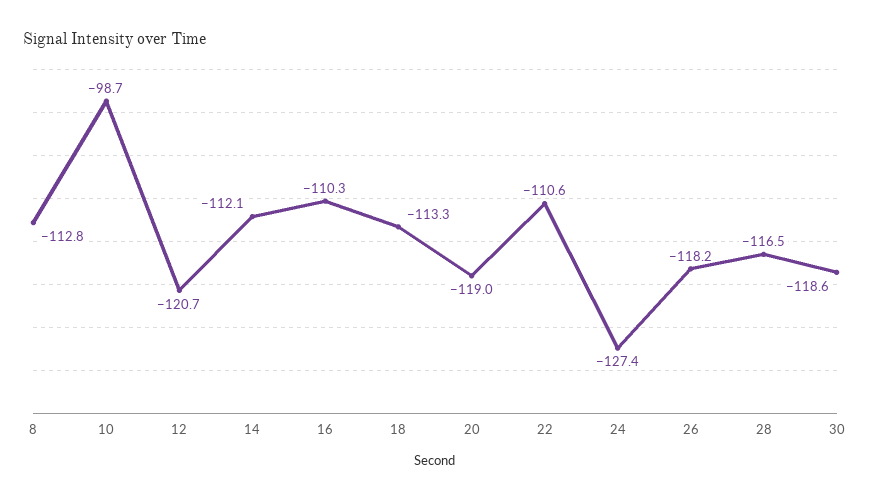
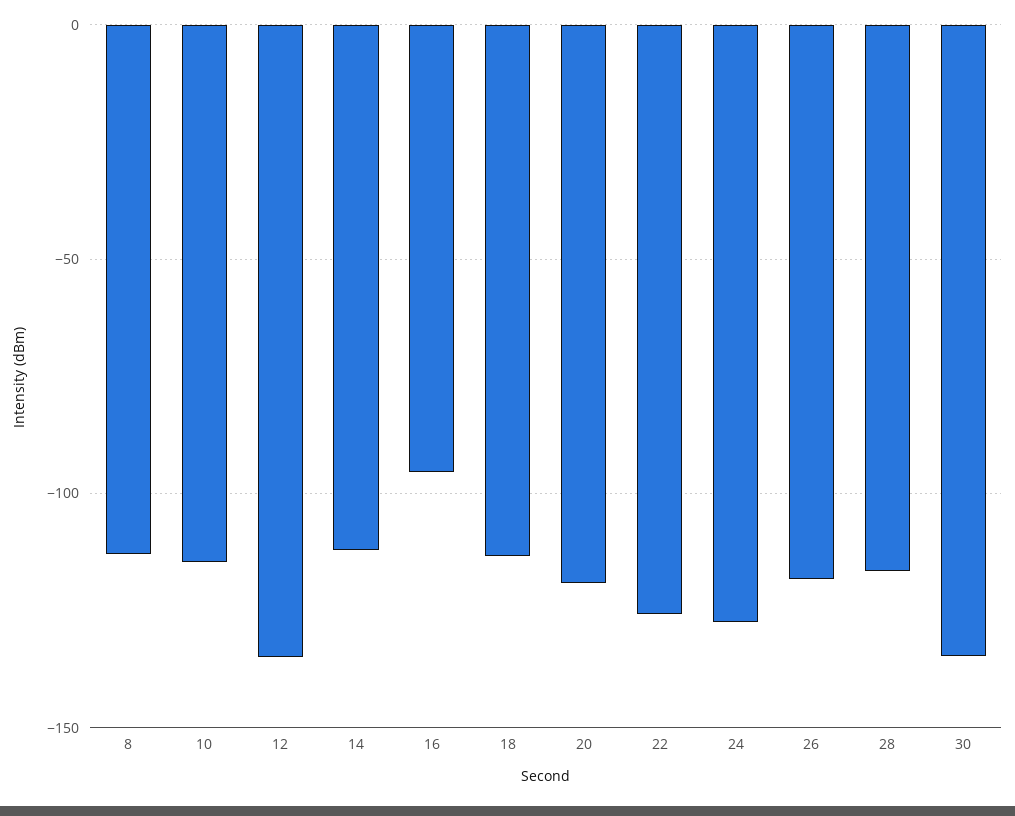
10: -98.7 -> -115
12: -120.7 -> -135
16: -110.3 -> -95
22: -110.6 -> -125
30: -118.6 -> -135

